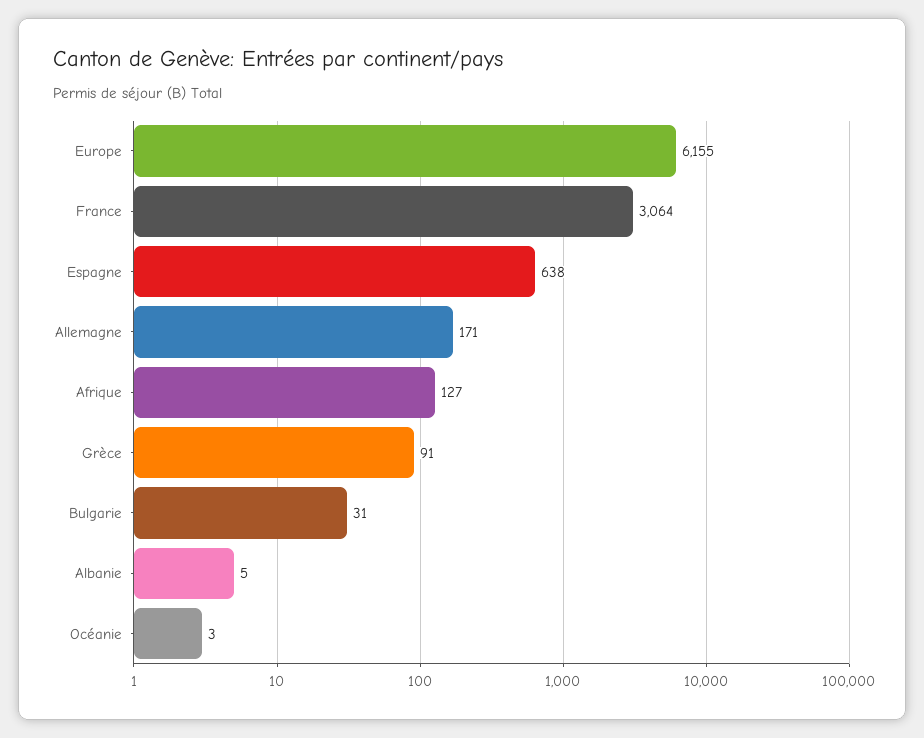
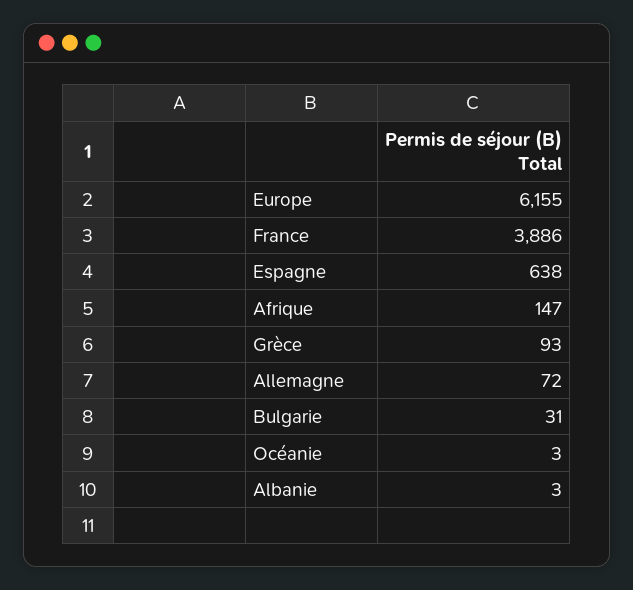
France: 3064 -> 3886
Allemagne: 171 -> 72
Afrique: 127 -> 147
Grèce: 91 -> 93
Albanie: 5 -> 3

